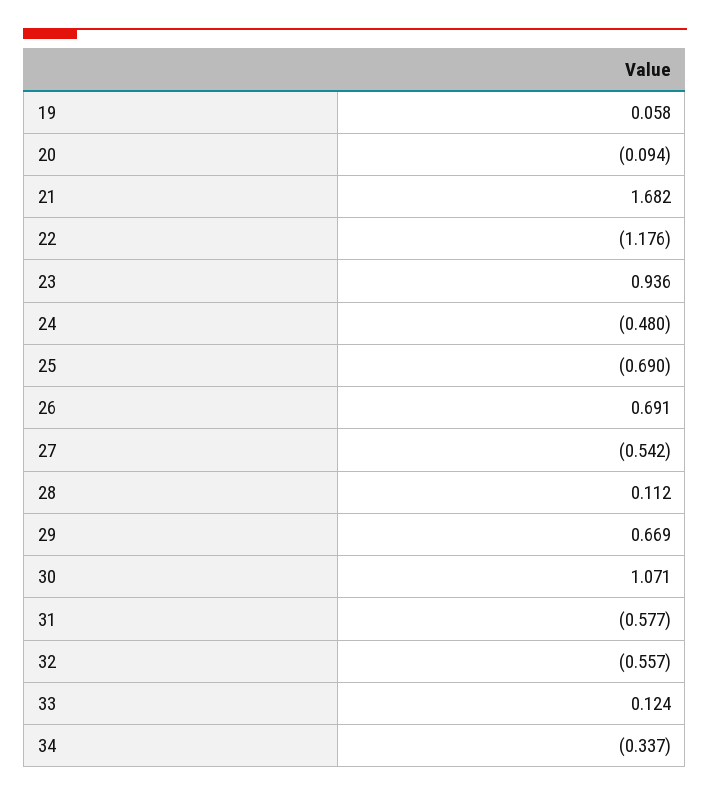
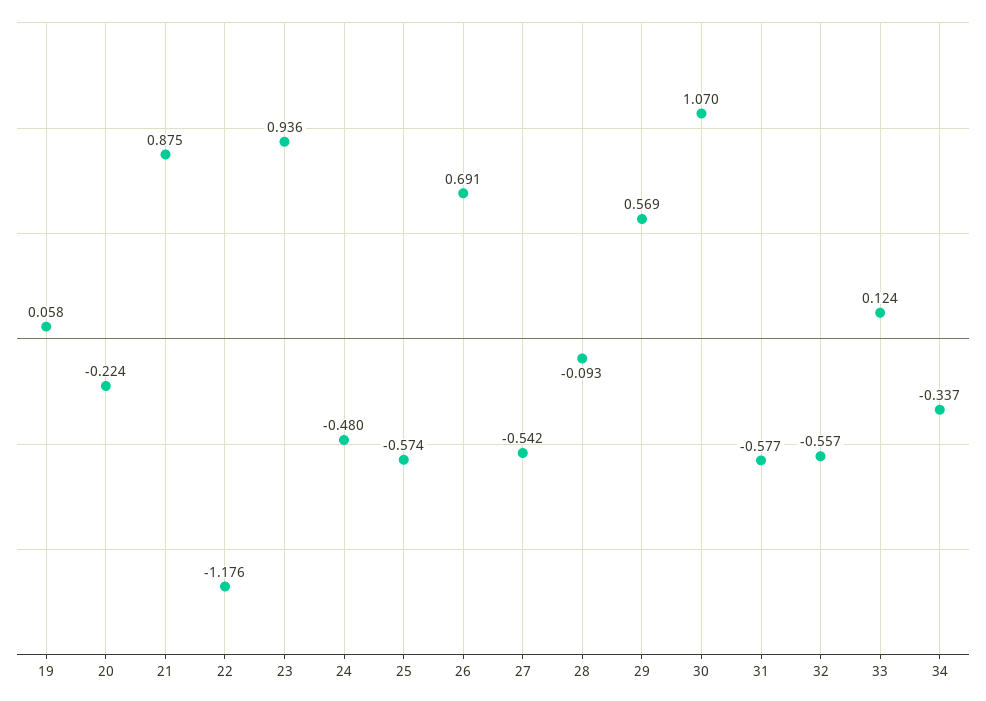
20: -0.094 -> -0.224
21: 1.682 -> 0.875
25: -0.69 -> -0.574
28: 0.112 -> -0.093
29: 0.669 -> 0.569
30: 1.071 -> 1.07

